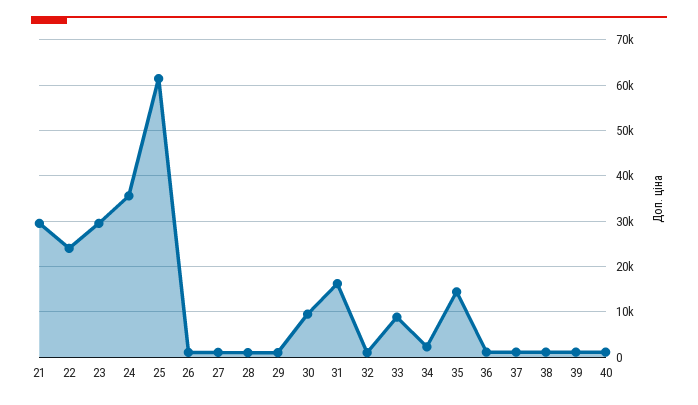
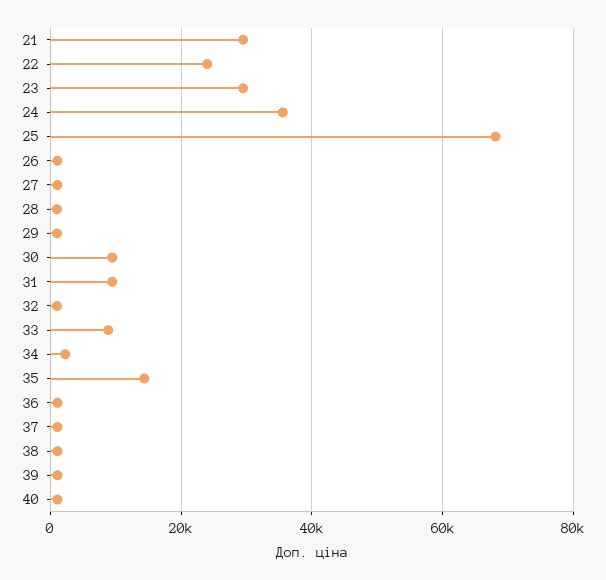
25: 62000 -> 68000
31: 16000 -> 10000

